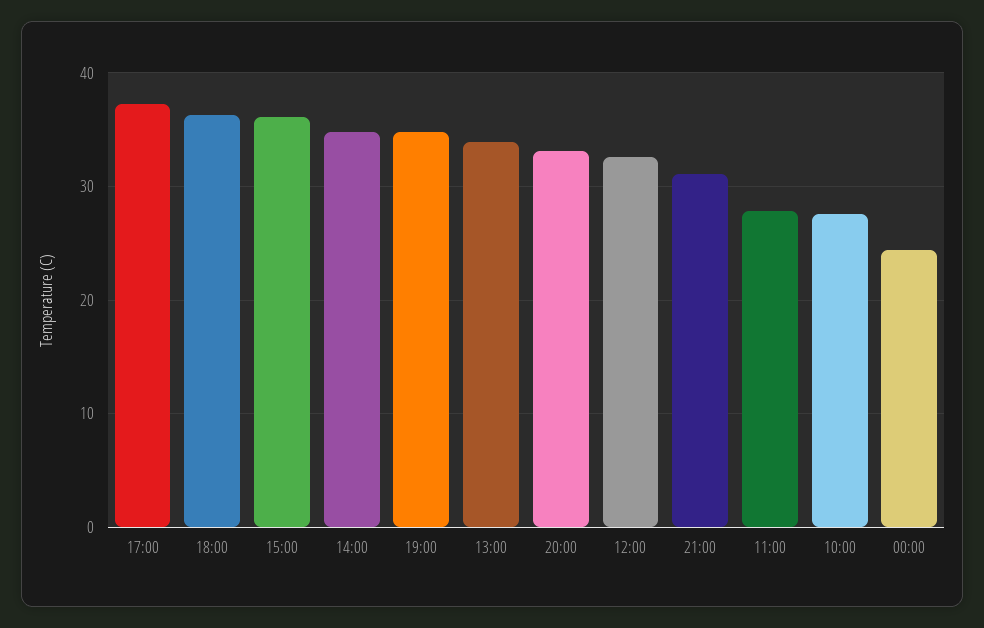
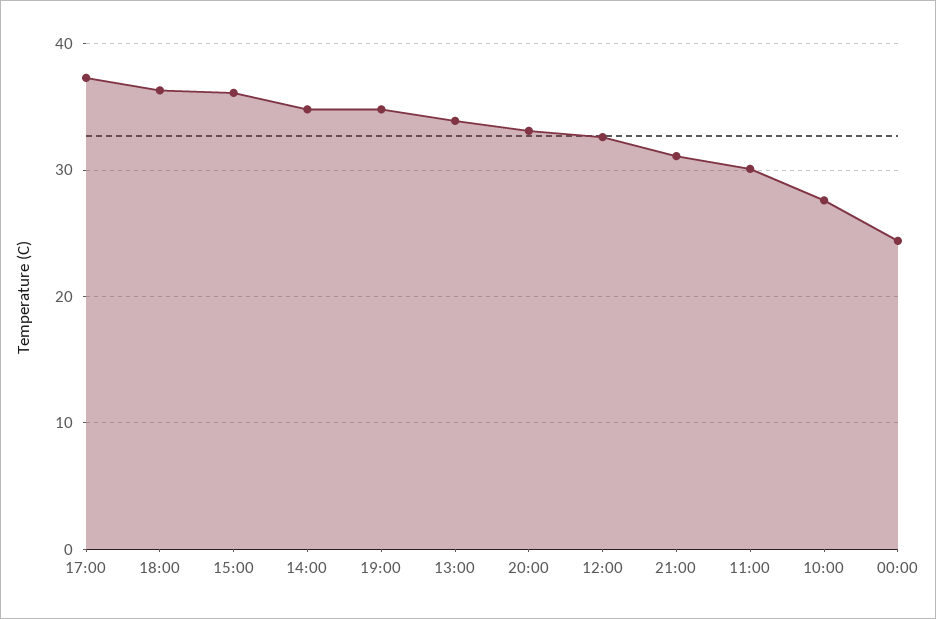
11:00: 28 -> 30

